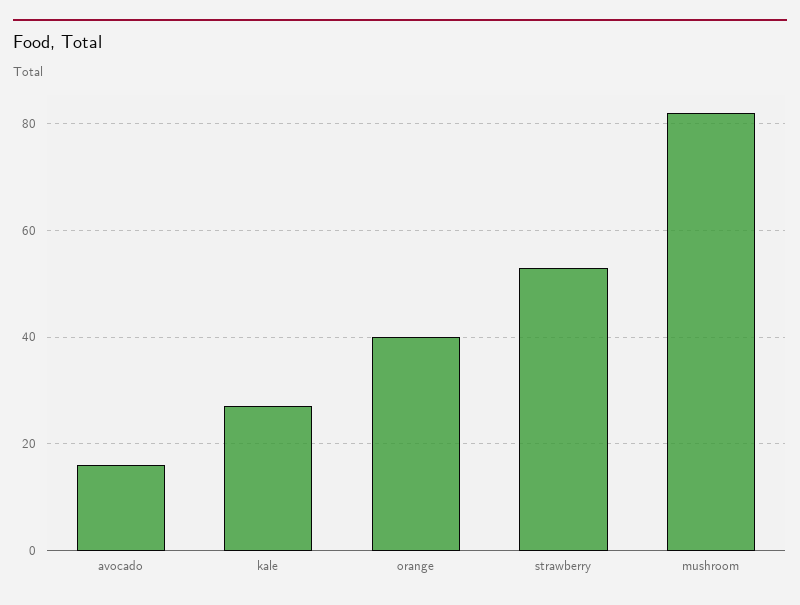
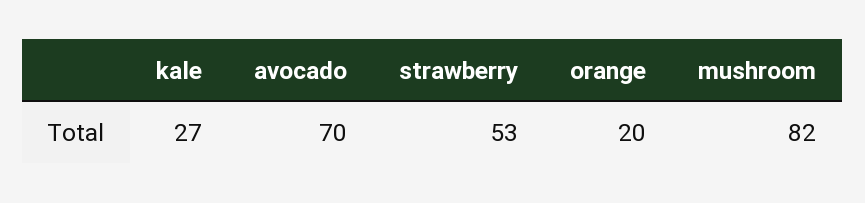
avocado: 15 -> 70
orange: 40 -> 20

